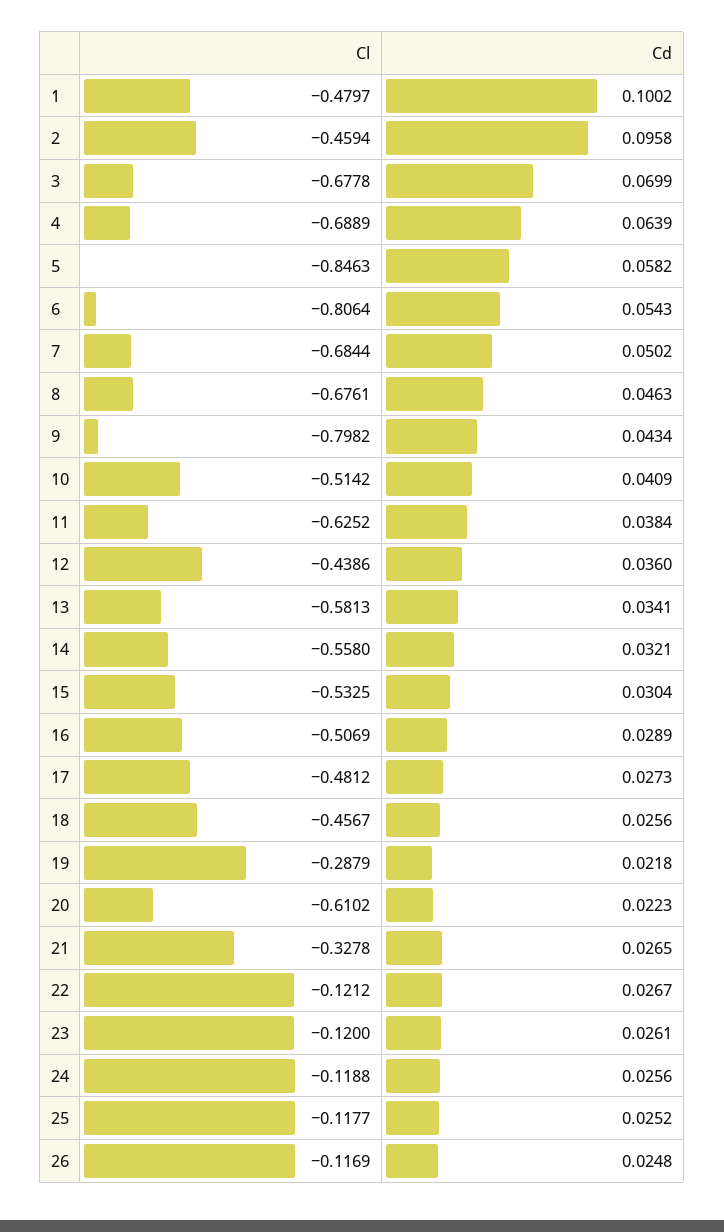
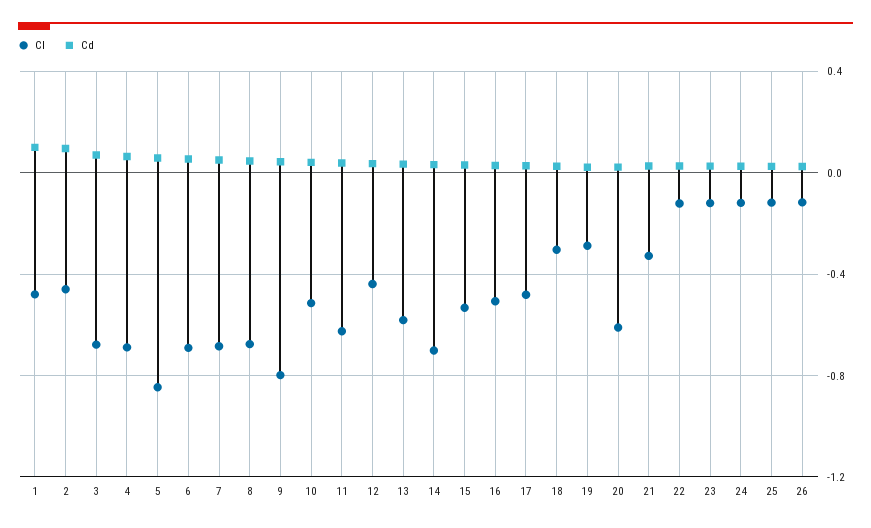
Cl, 6: -0.8064 -> -0.7
Cl, 14: -0.558 -> -0.7
Cl, 18: -0.4567 -> -0.3

